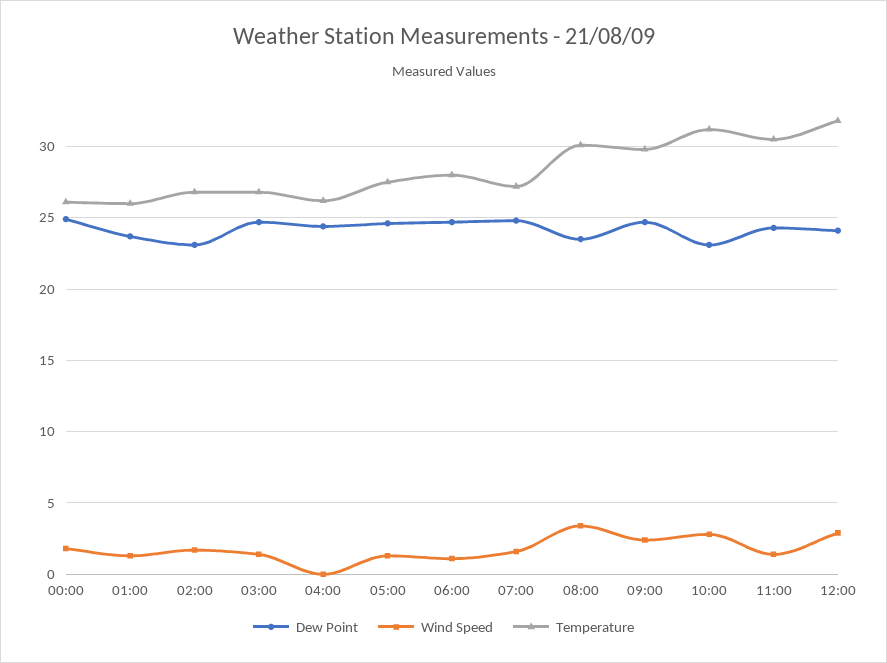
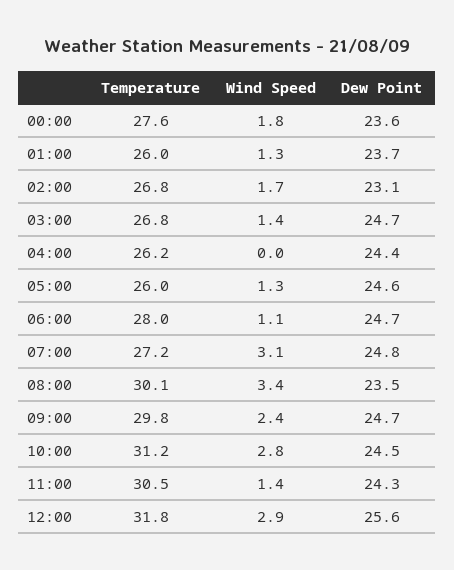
Dew Point, 00:00: 25 -> 23.6
Temperature, 00:00: 26 -> 27.6
Temperature, 05:00: 27.5 -> 26
Wind Speed, 07:00: 1.5 -> 3.1
Dew Point, 10:00: 23 -> 24.5
Dew Point, 12:00: 24 -> 25.6

